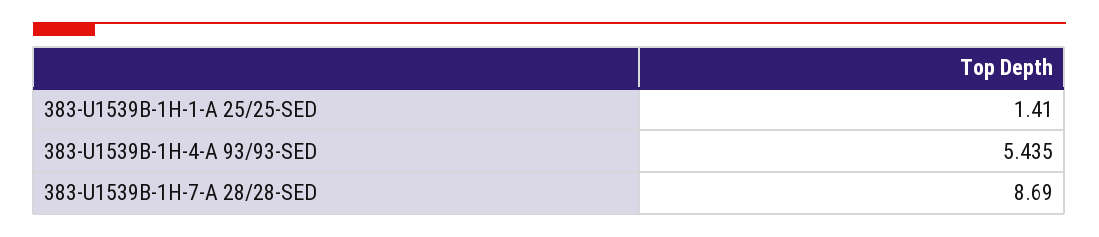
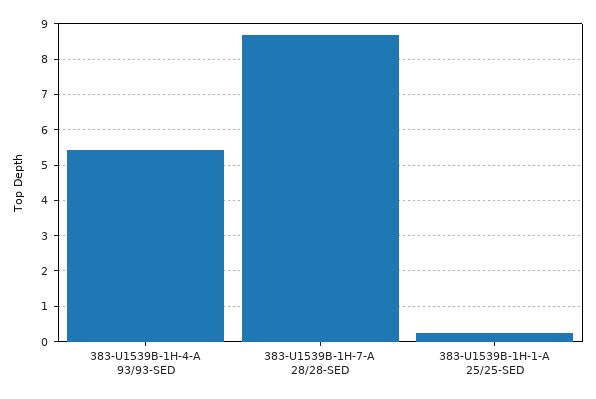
383-U1539B-1H-1-A 25/25-SED: 1.41 -> 0.2

